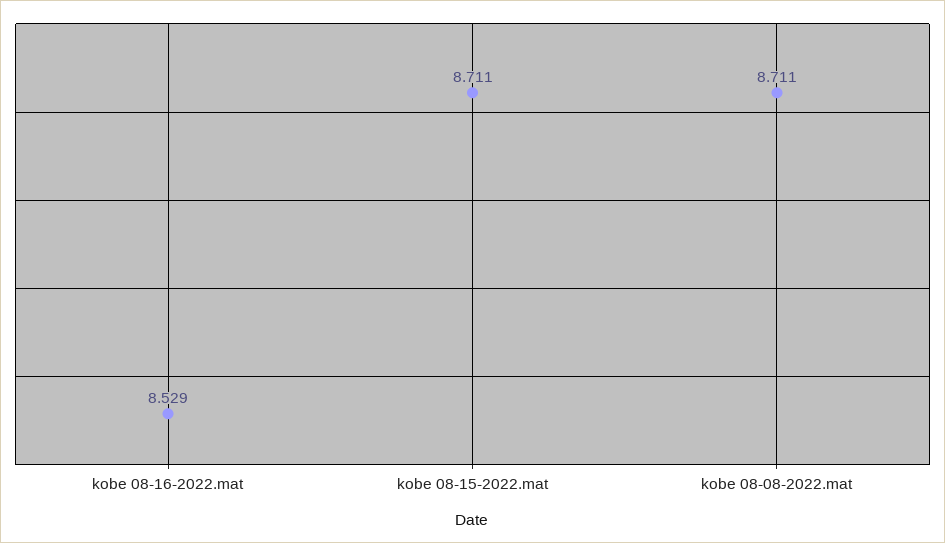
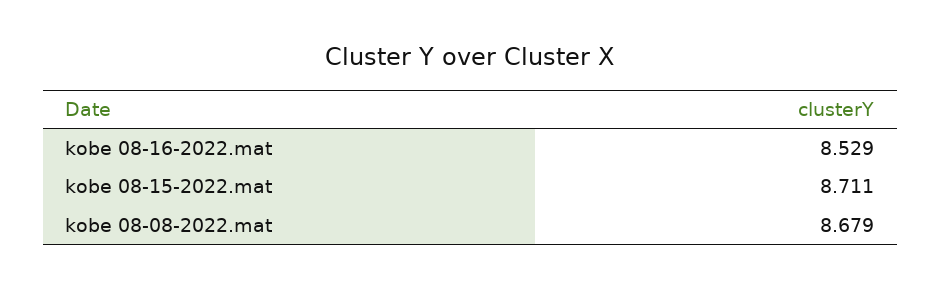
kobe 08-08-2022.mat: 8.711 -> 8.679

